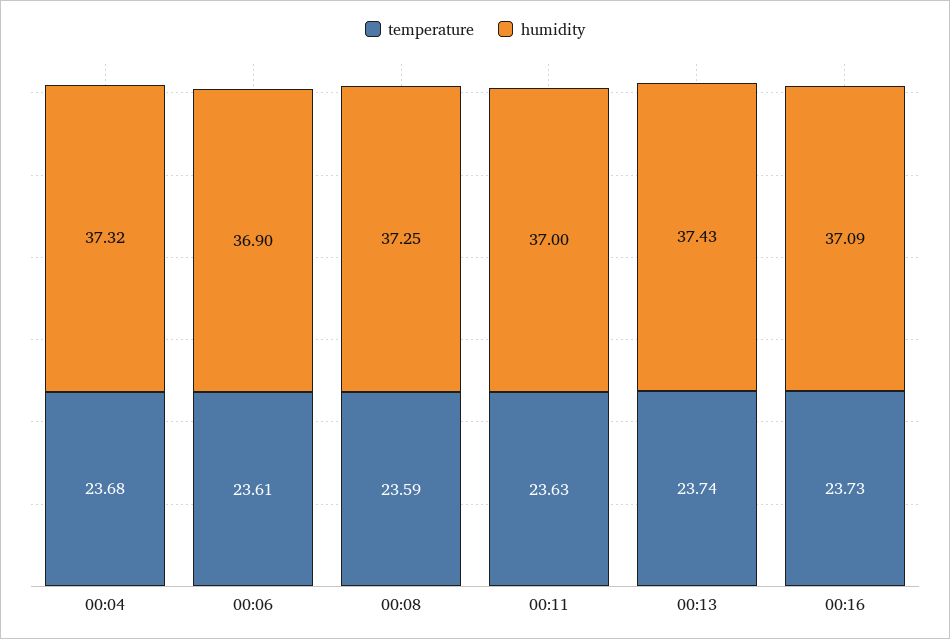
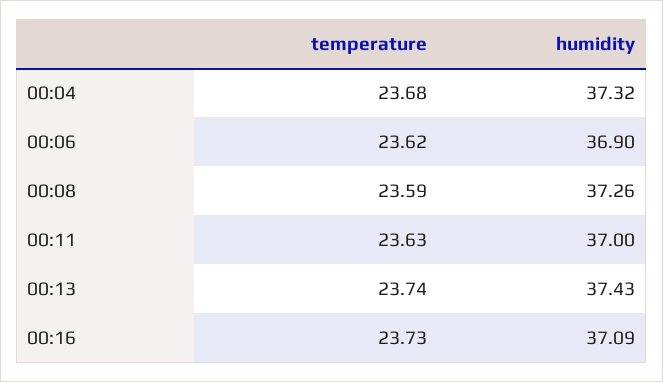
temperature, 00:06: 23.61 -> 23.62
humidity, 00:08: 37.25 -> 37.26

